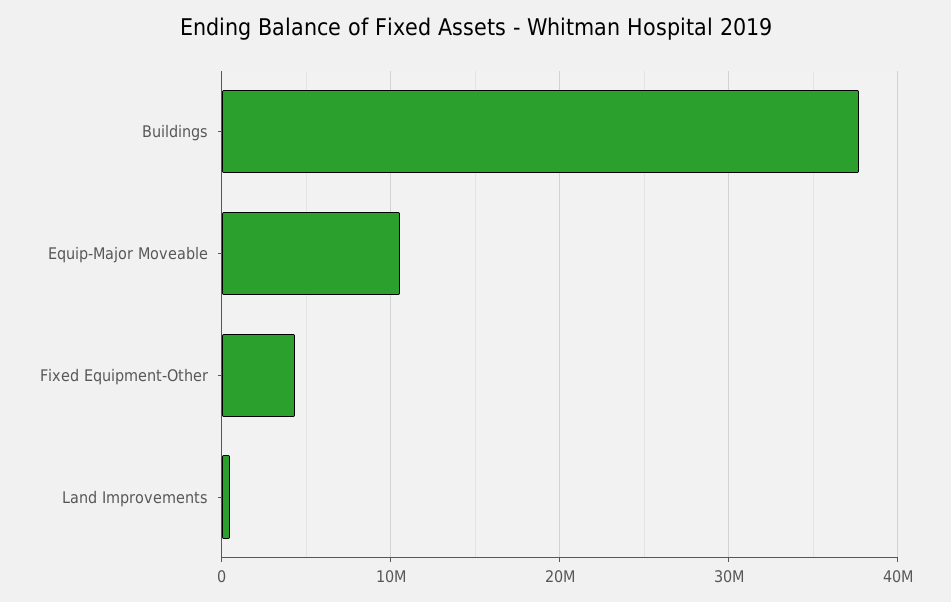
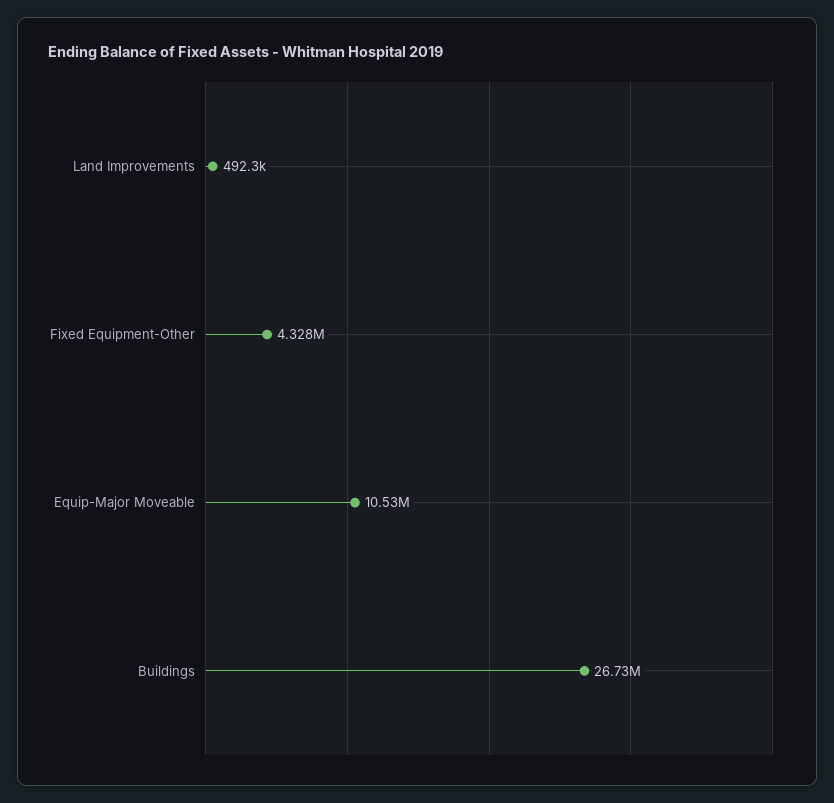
Buildings: 38000000 -> 26730000

